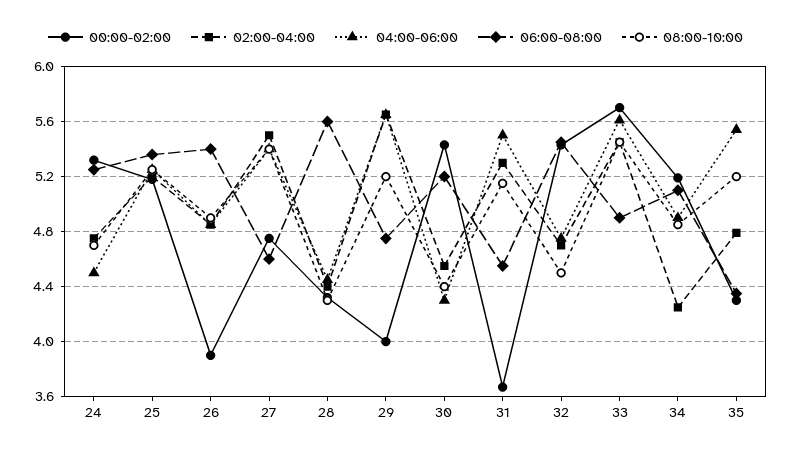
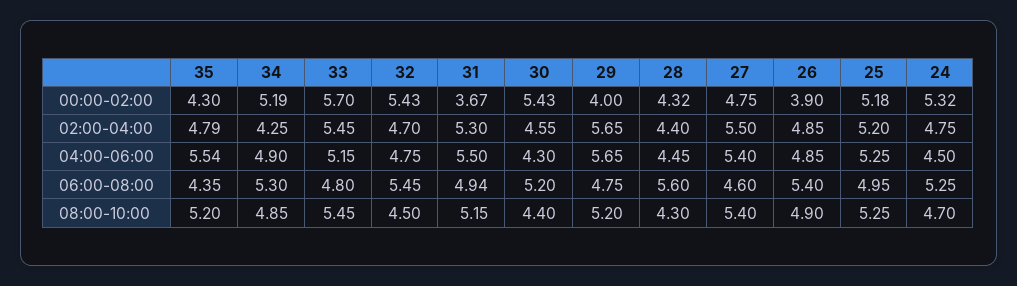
06:00-08:00, 25: 5.35 -> 4.95
06:00-08:00, 31: 4.55 -> 4.94
04:00-06:00, 33: 5.6 -> 5.15
06:00-08:00, 33: 4.9 -> 4.8
06:00-08:00, 34: 5.1 -> 5.3

